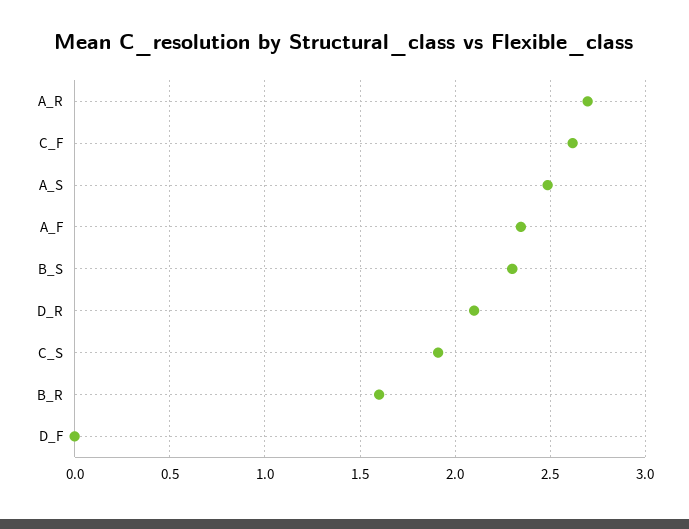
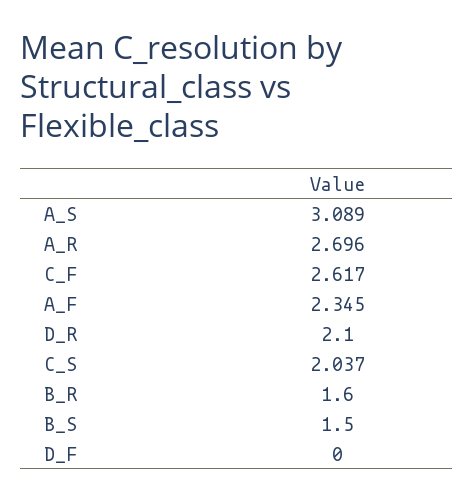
A_S: 2.5 -> 3.089
B_S: 2.3 -> 1.5
C_S: 1.9 -> 2.037

